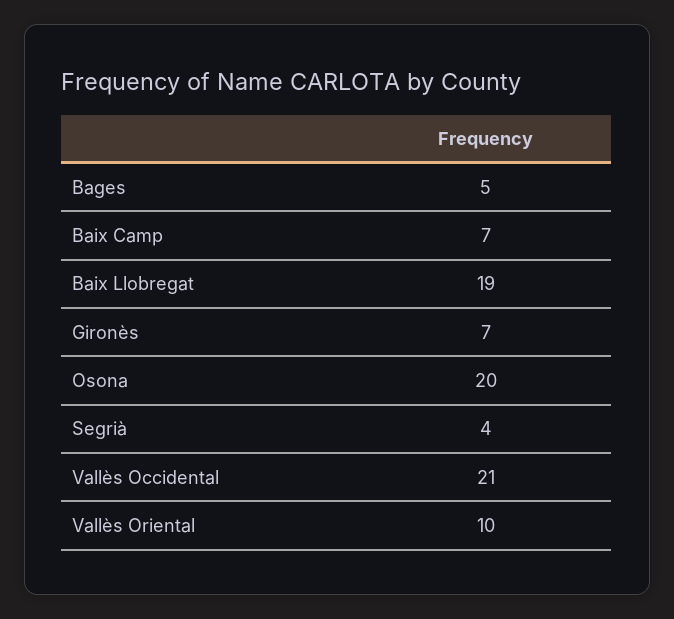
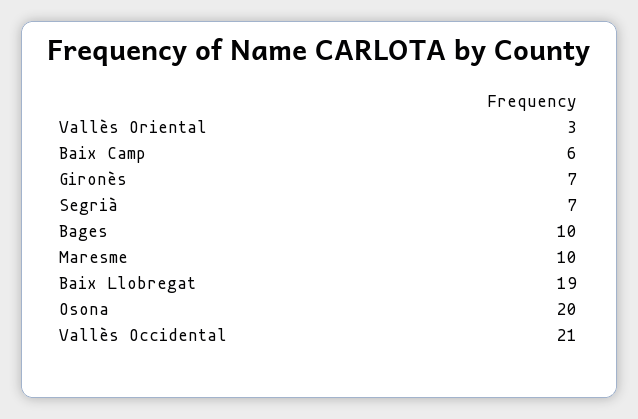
Bages: 5 -> 10
Baix Camp: 7 -> 6
Segrià: 4 -> 7
Vallès Oriental: 10 -> 3
Maresme: none -> 10

